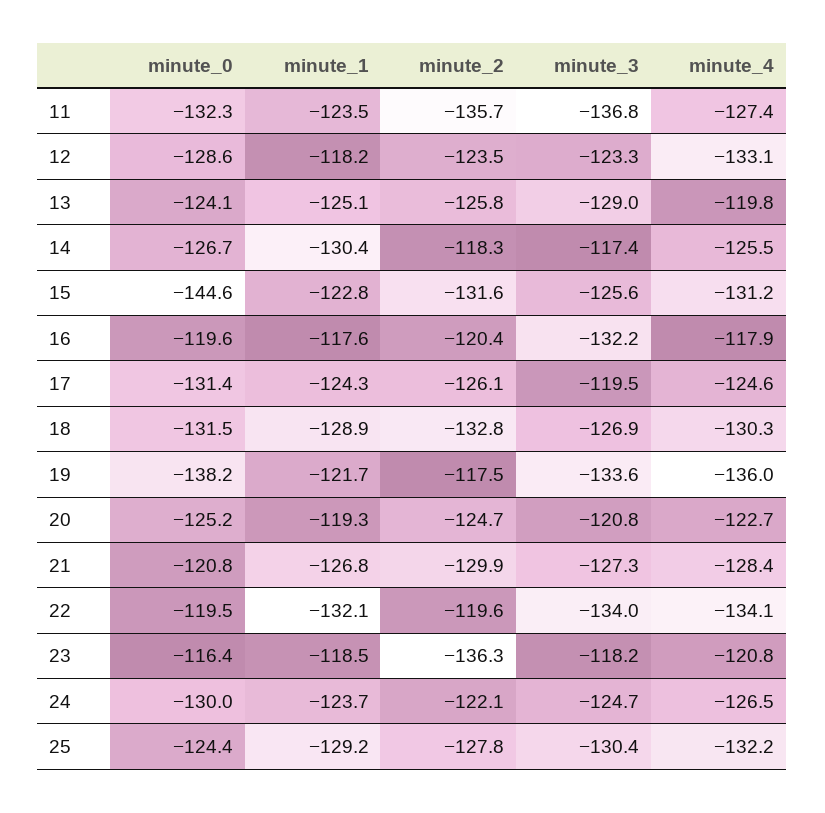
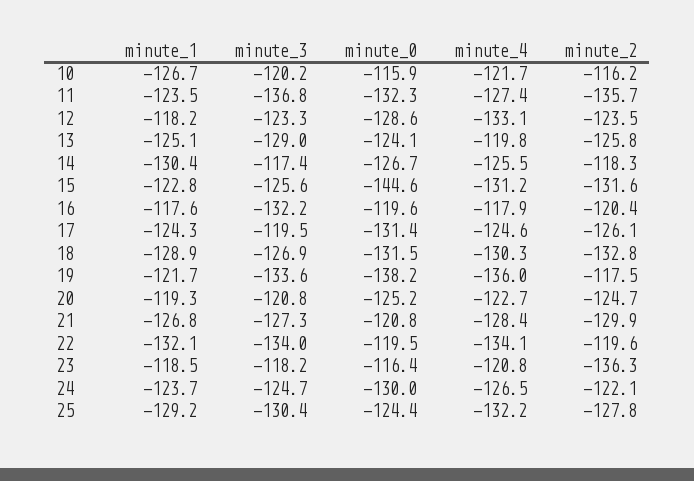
minute_1, 10: none -> -126.7
minute_3, 10: none -> -120.2
minute_0, 10: none -> -115.9
minute_4, 10: none -> -121.7
minute_2, 10: none -> -116.2

